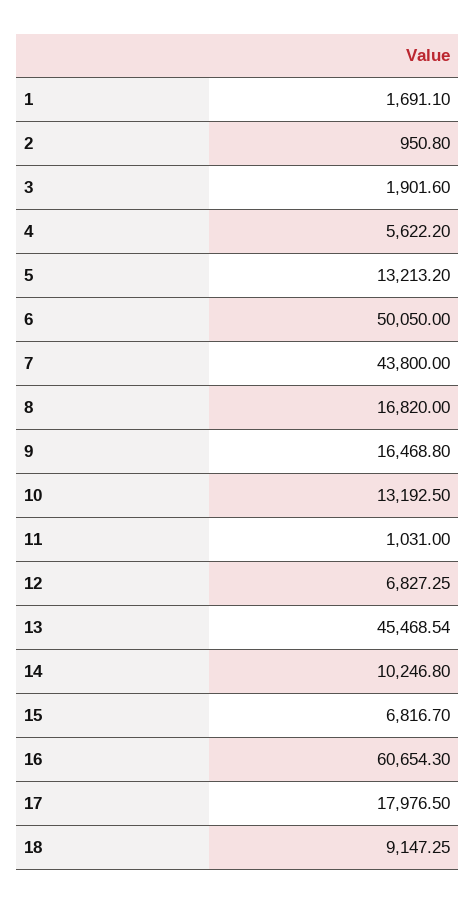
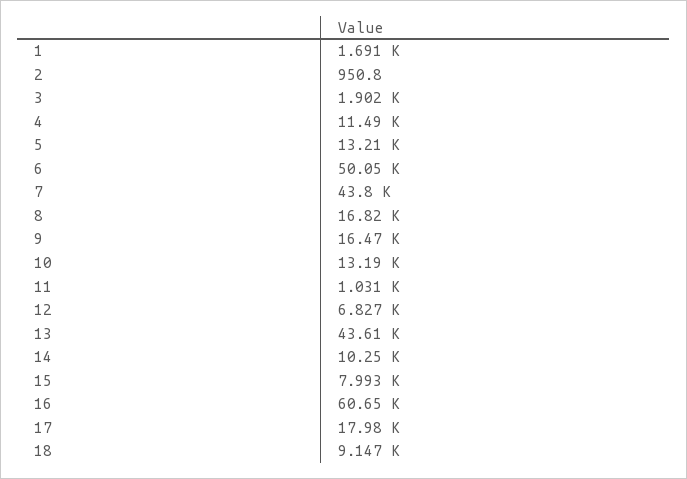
4: 5622.2 -> 11490
13: 45468.54 -> 43610
15: 6816.7 -> 7993

